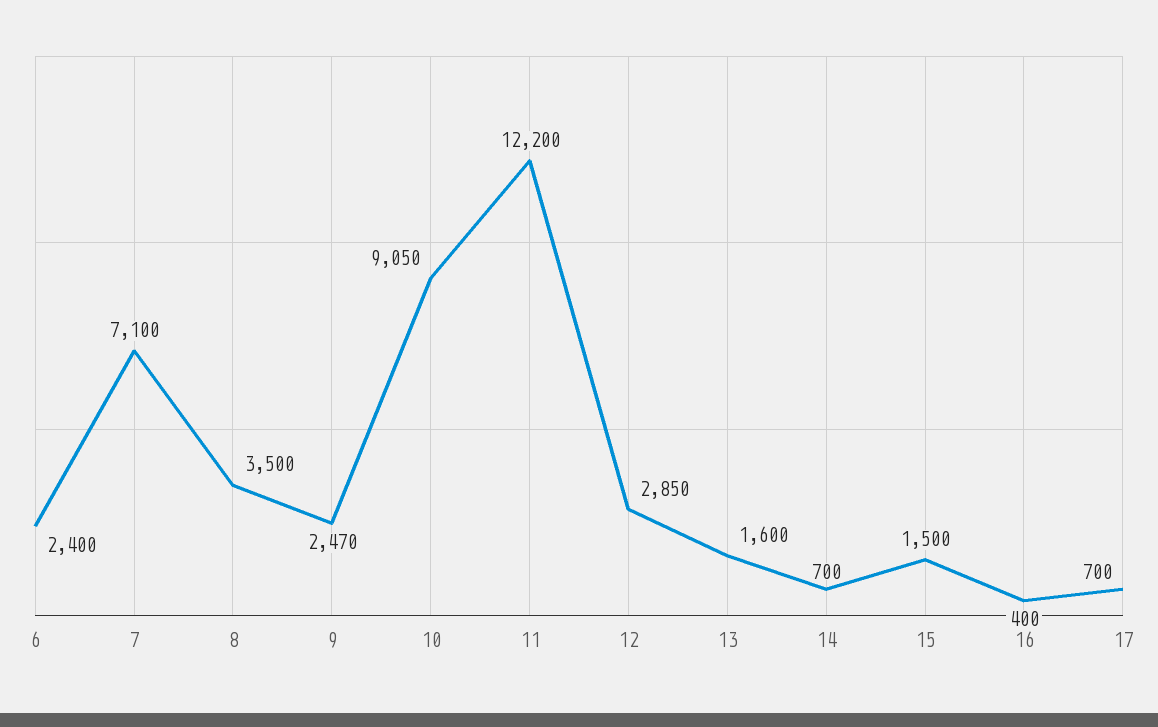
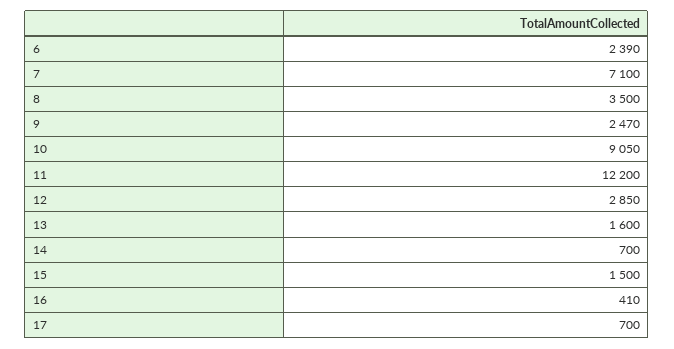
6: 2400 -> 2390
16: 400 -> 410

